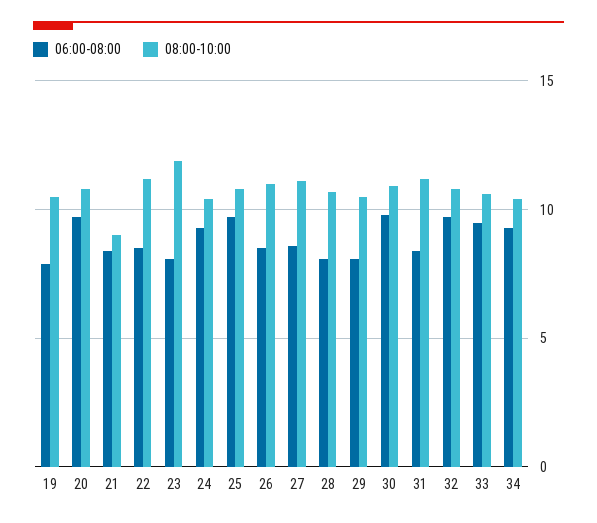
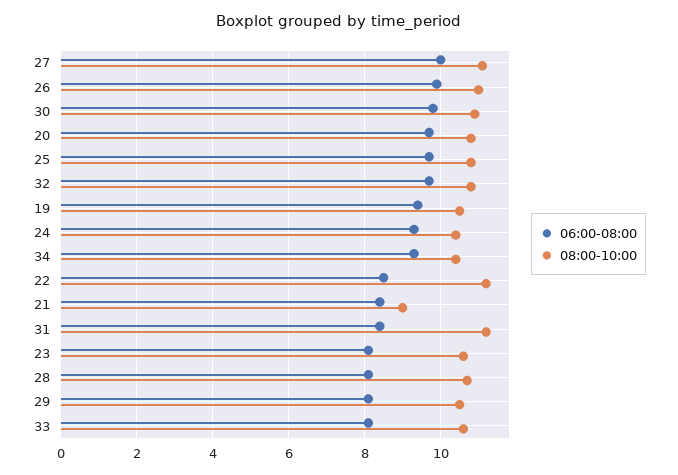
06:00-08:00, 19: 8 -> 9.5
08:00-10:00, 23: 12 -> 10.5
06:00-08:00, 26: 8.5 -> 10
06:00-08:00, 27: 8.5 -> 10
06:00-08:00, 33: 9.5 -> 8

